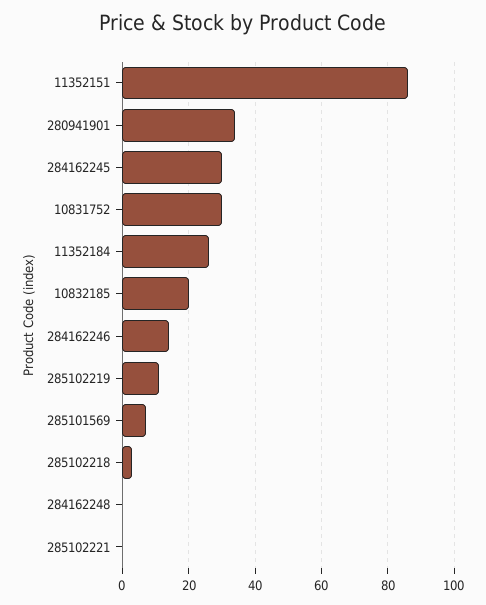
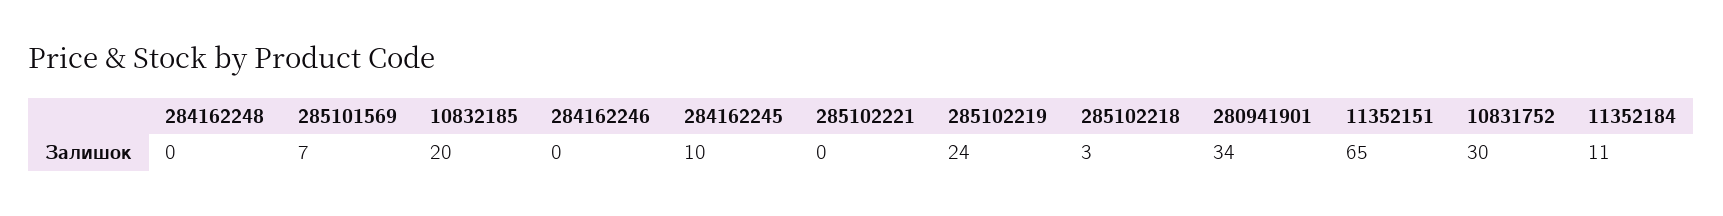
11352151: 85 -> 65
284162245: 30 -> 10
11352184: 25 -> 11
284162246: 15 -> 0
285102219: 10 -> 24

